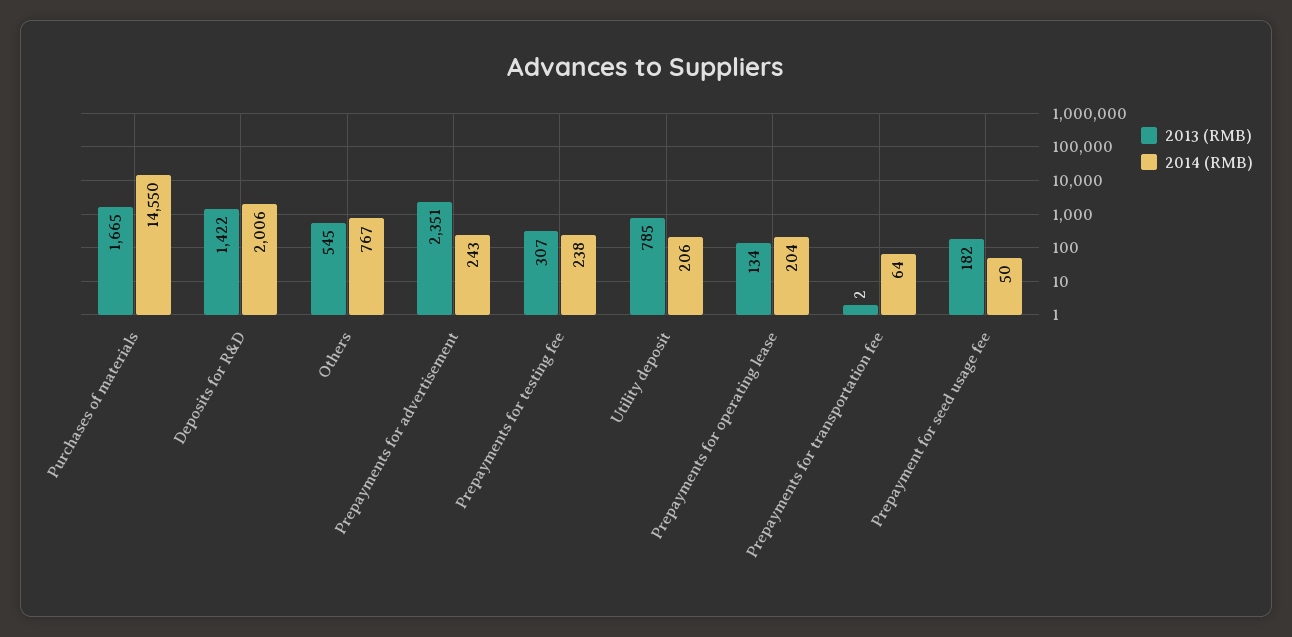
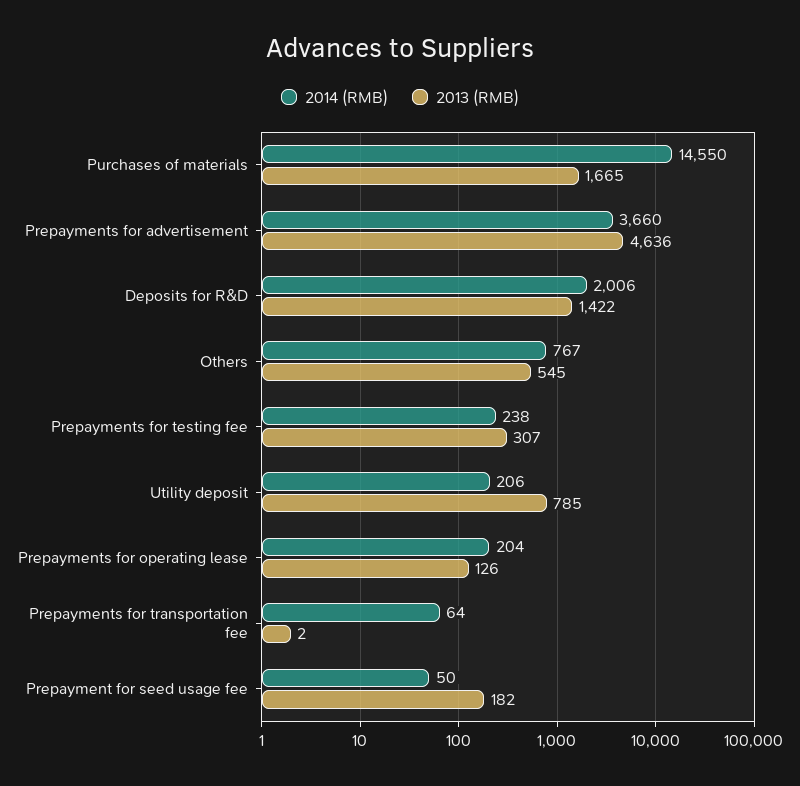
2013 (RMB), Prepayments for advertisement: 2351 -> 4636
2014 (RMB), Prepayments for advertisement: 243 -> 3660
2013 (RMB), Prepayments for operating lease: 134 -> 126

